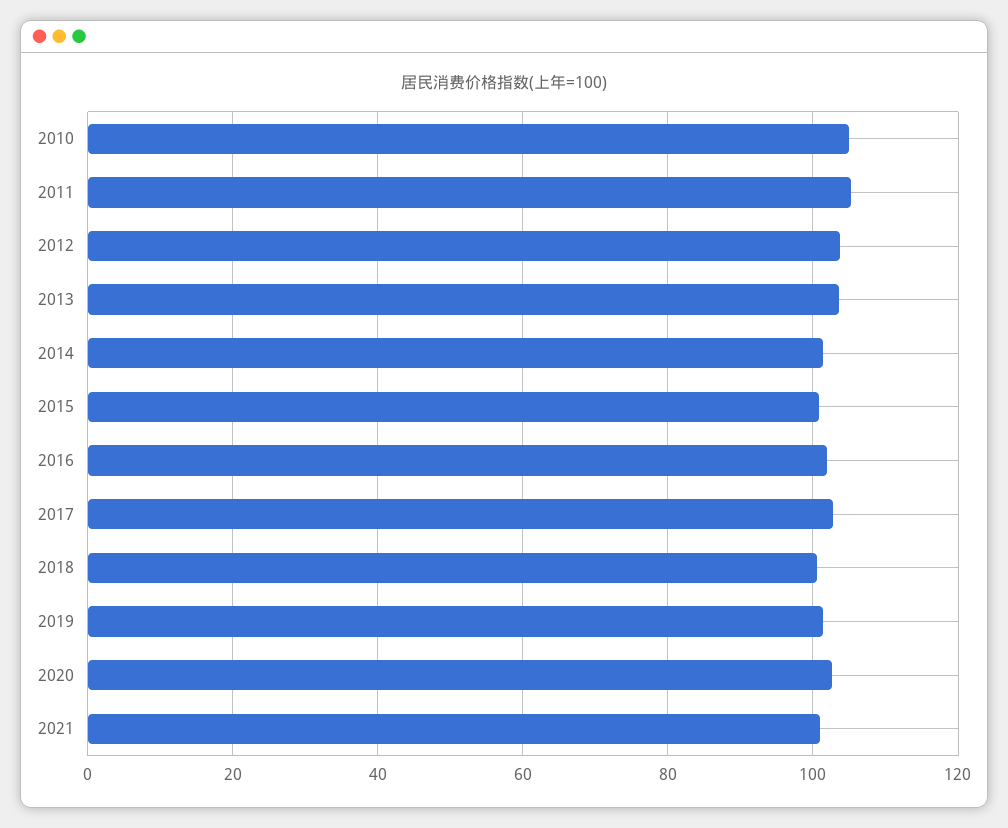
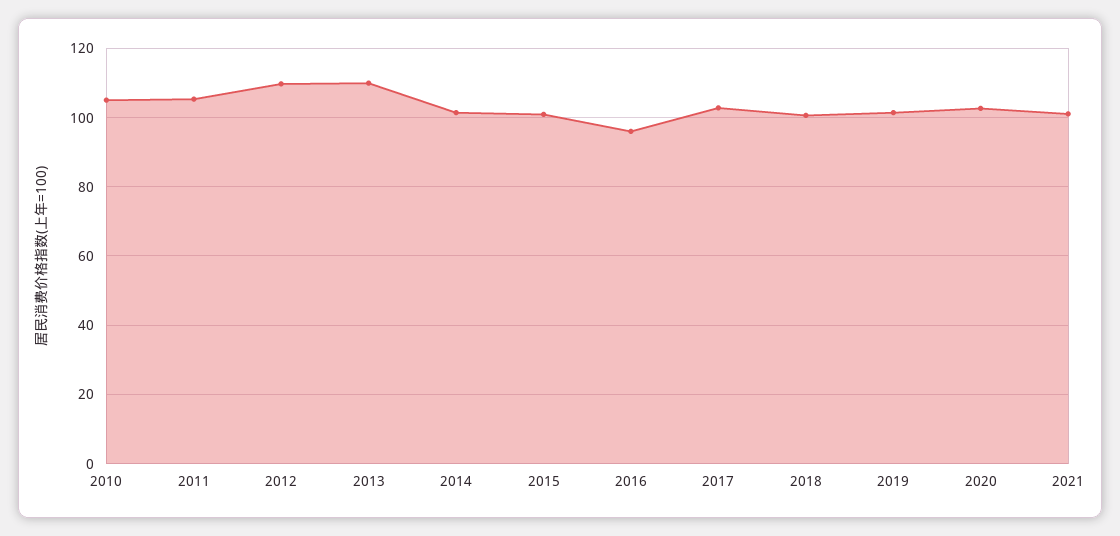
2012: 104 -> 110
2013: 104 -> 110
2016: 102 -> 96

